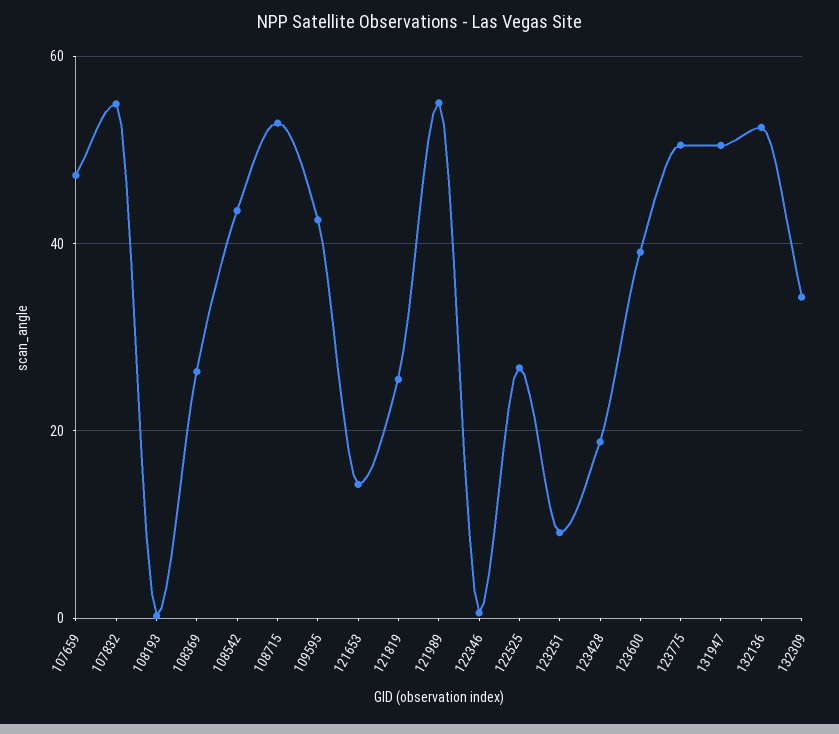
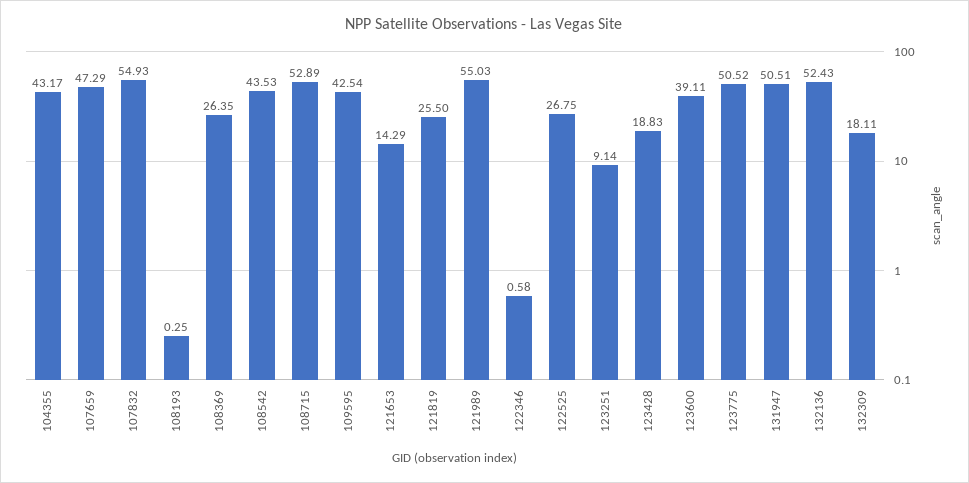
132309: 34 -> 18.11
104355: none -> 43.17

